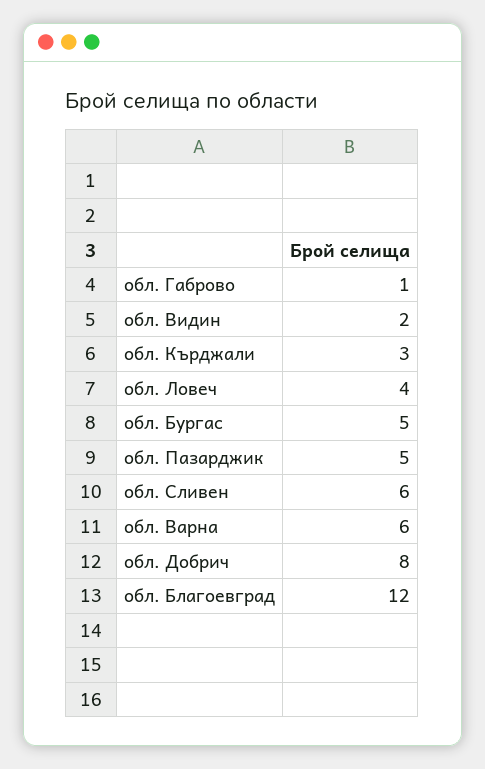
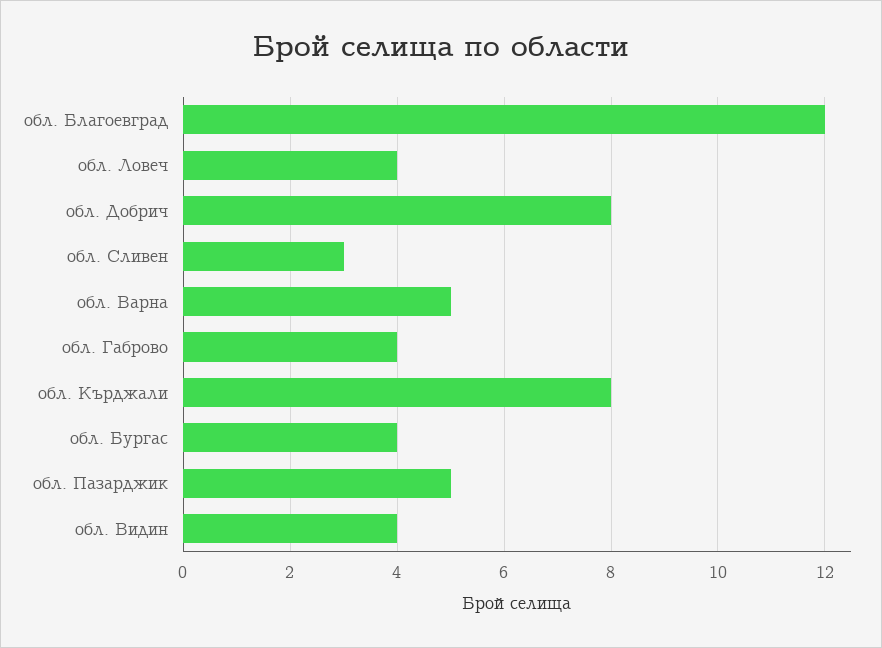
обл. Габрово: 1 -> 4
обл. Видин: 2 -> 4
обл. Кърджали: 3 -> 8
обл. Бургас: 5 -> 4
обл. Сливен: 6 -> 3
обл. Варна: 6 -> 5

